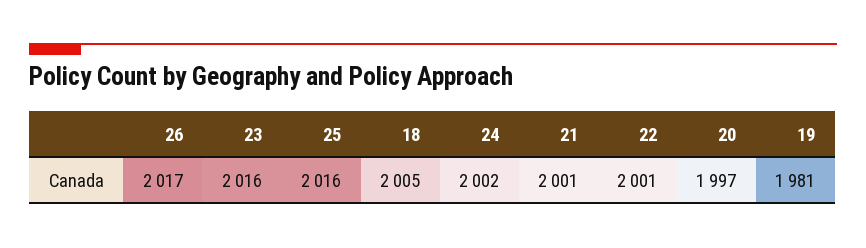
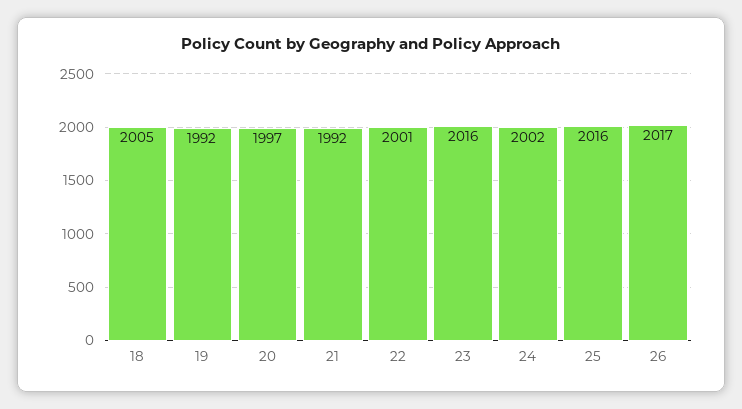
21: 2001 -> 1992
19: 1981 -> 1992

